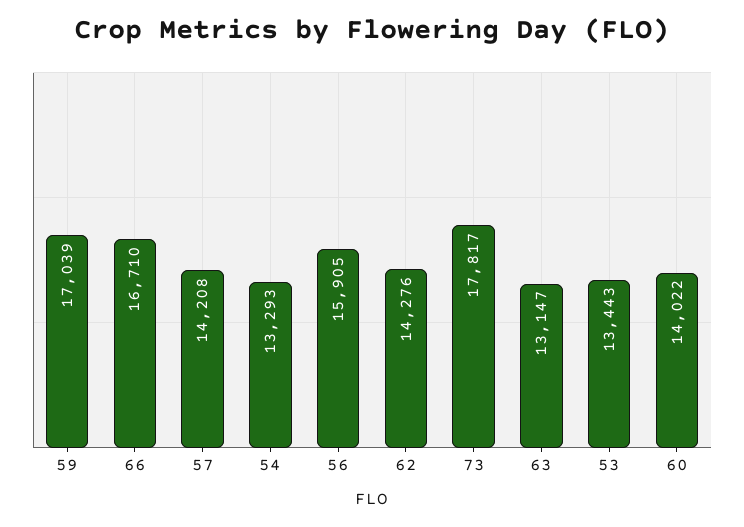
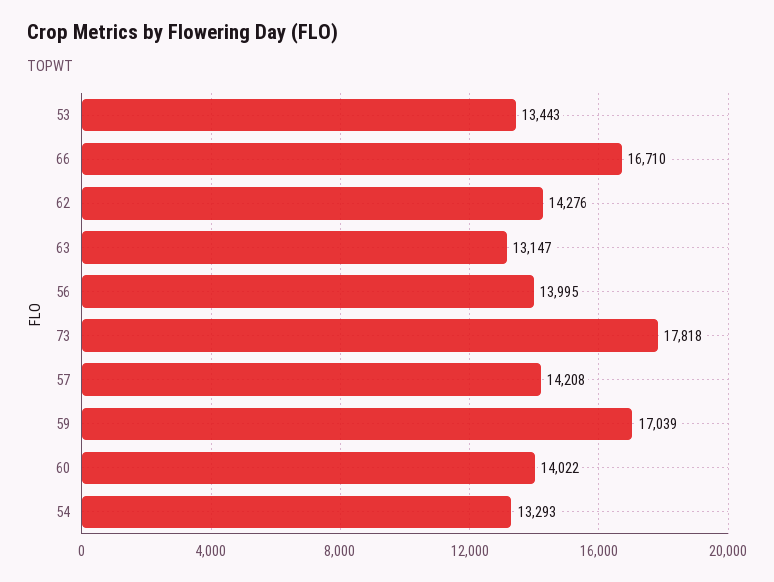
56: 15905 -> 13995
73: 17817 -> 17818

